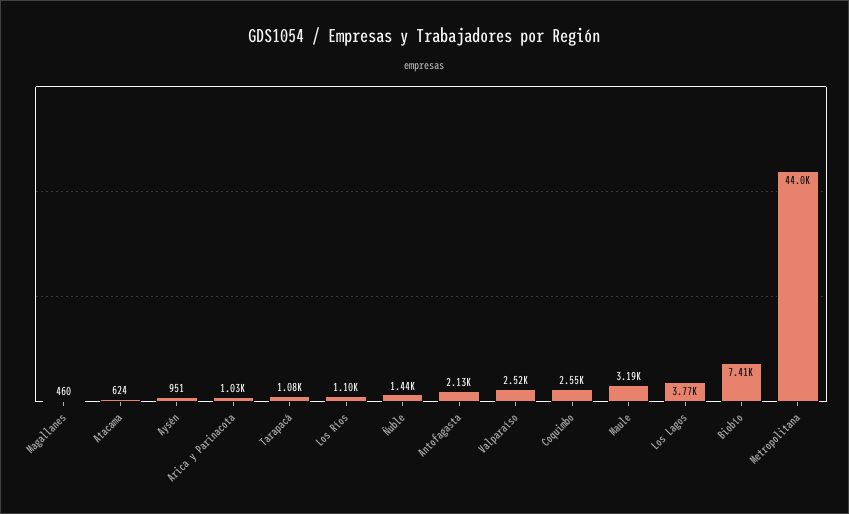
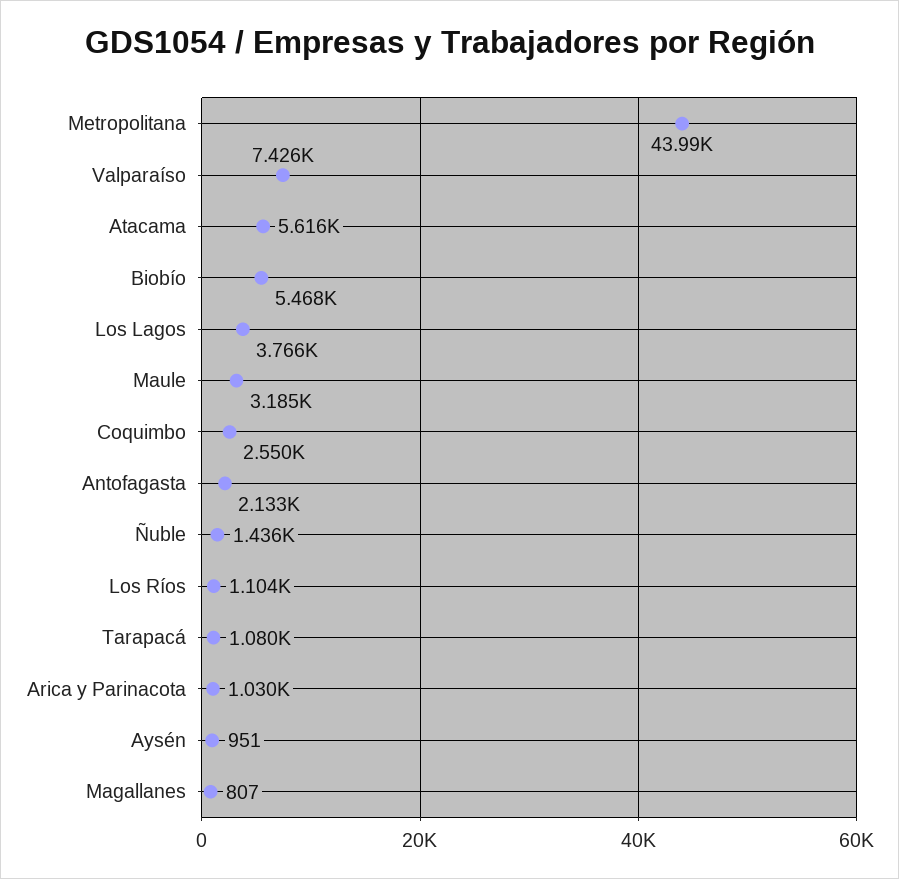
Magallanes: 460 -> 807
Atacama: 624 -> 5616
Valparaíso: 2520 -> 7426
Biobío: 7410 -> 5468

